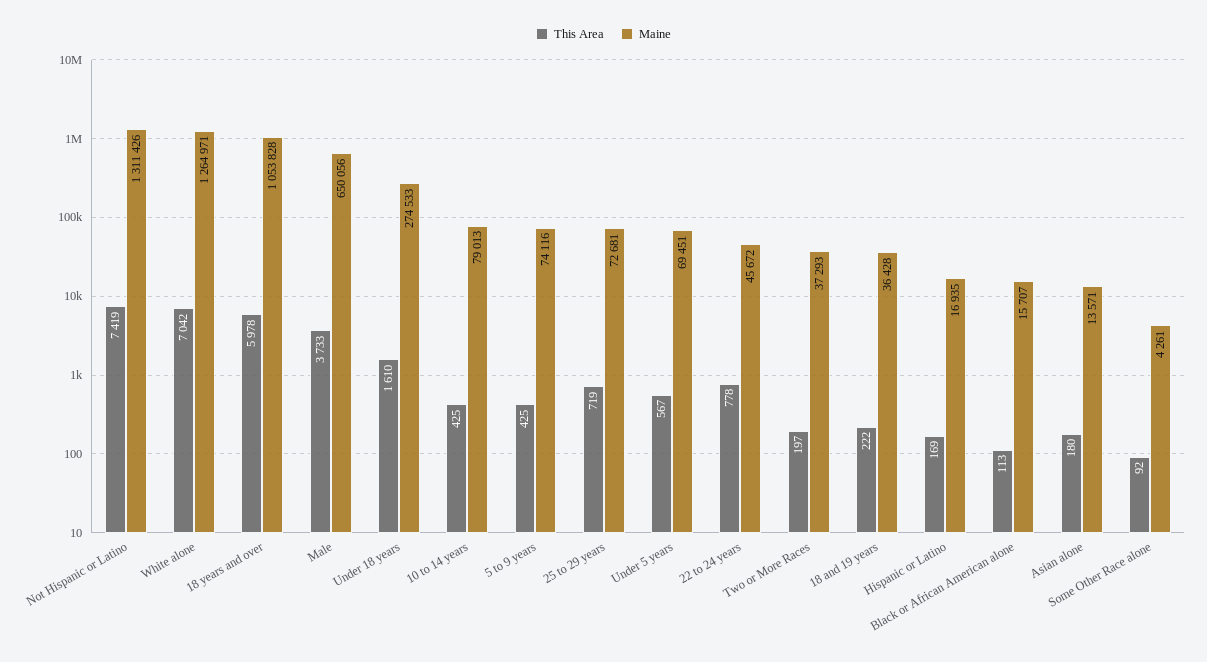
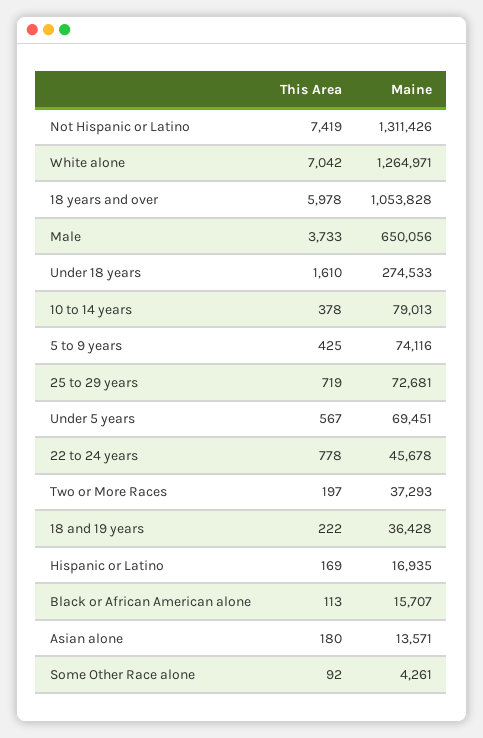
This Area, 10 to 14 years: 425 -> 378
Maine, 22 to 24 years: 45672 -> 45678

